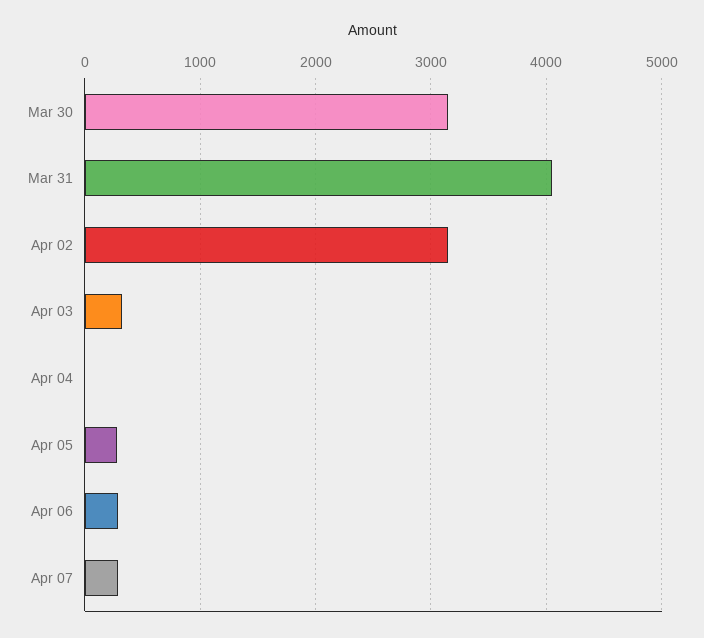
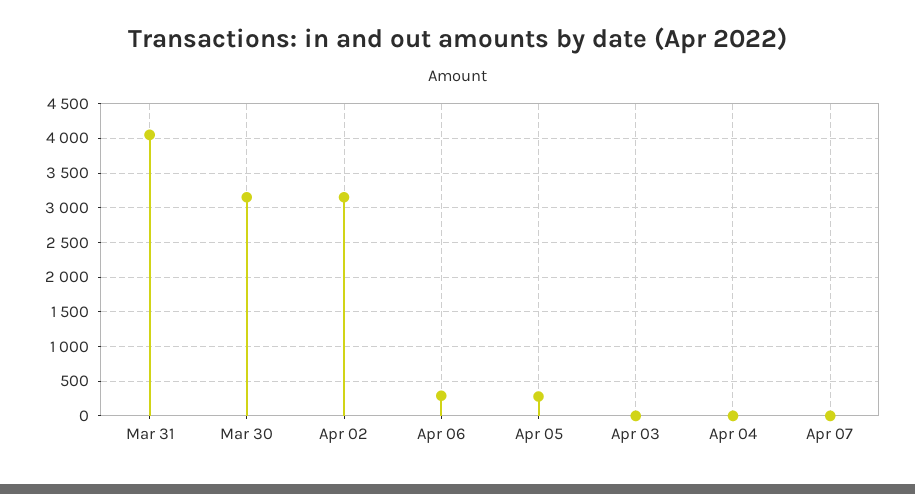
Apr 03: 300 -> 0
Apr 07: 300 -> 0

